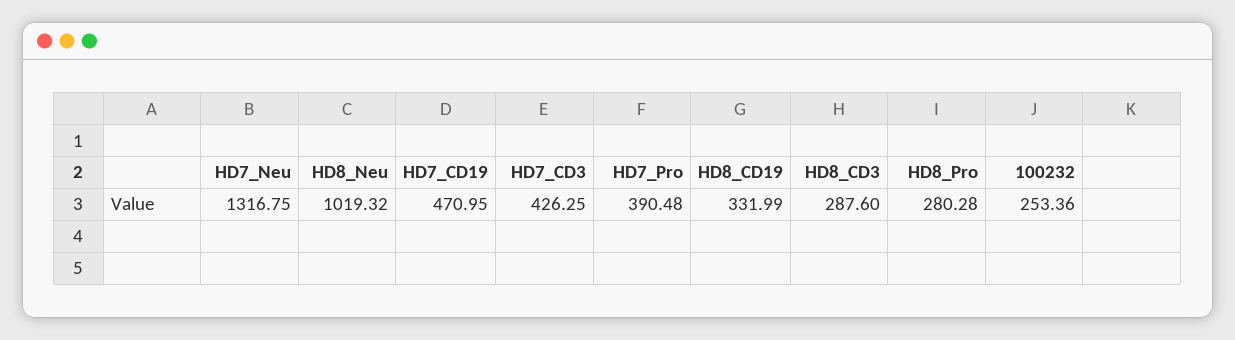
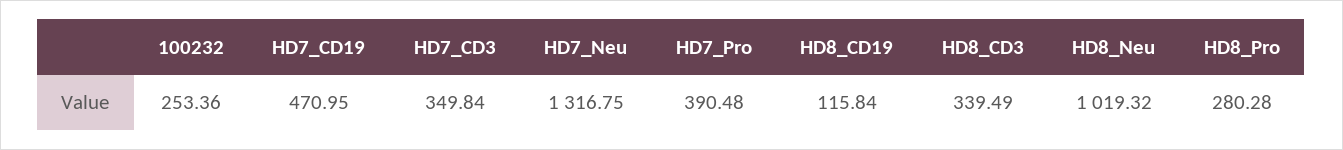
HD7_CD3: 426.25 -> 349.84
HD8_CD19: 331.99 -> 115.84
HD8_CD3: 287.6 -> 339.49

